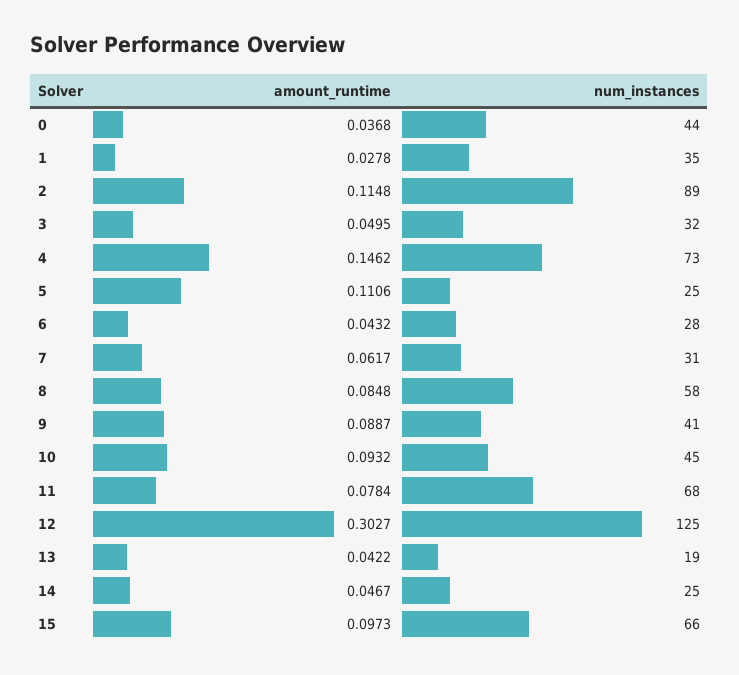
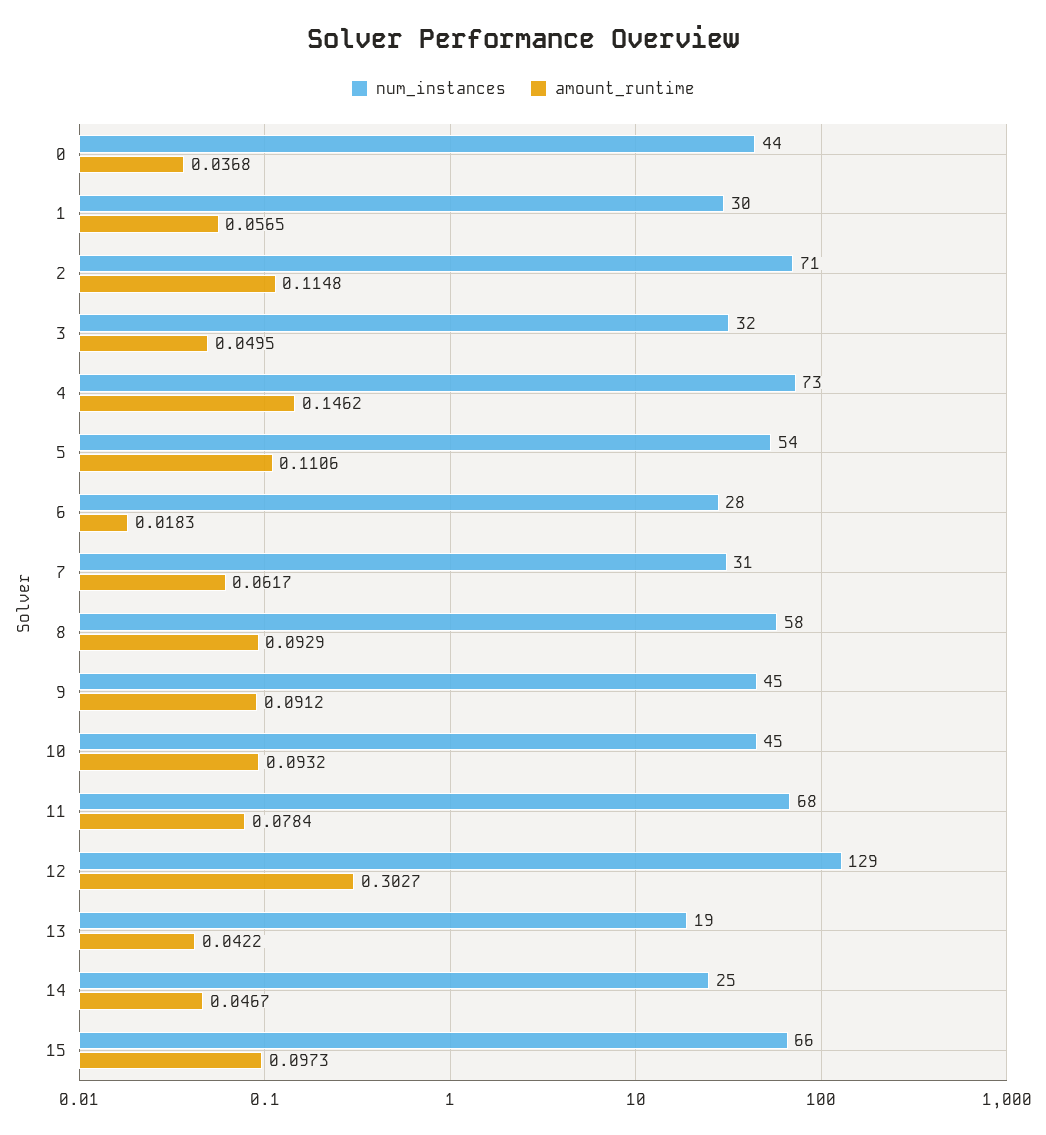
amount_runtime, 1: 0.0278 -> 0.0565
num_instances, 1: 35 -> 30
num_instances, 2: 89 -> 71
num_instances, 5: 25 -> 54
amount_runtime, 6: 0.0432 -> 0.0183
amount_runtime, 8: 0.0848 -> 0.0929
amount_runtime, 9: 0.0887 -> 0.0912
num_instances, 9: 41 -> 45
num_instances, 12: 125 -> 129

